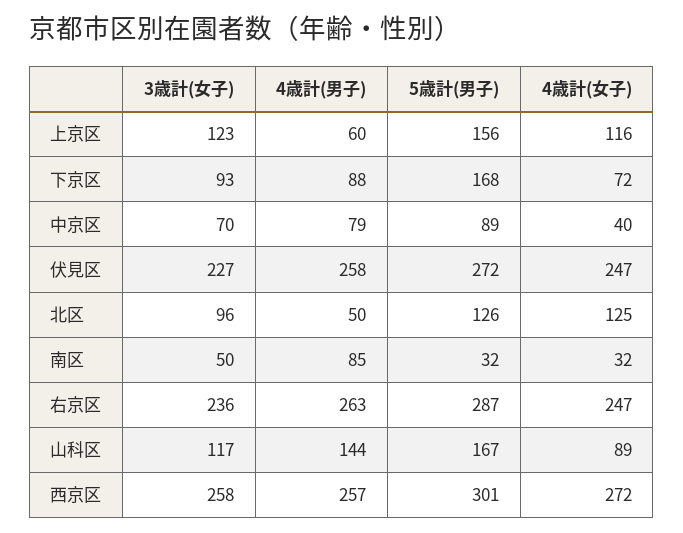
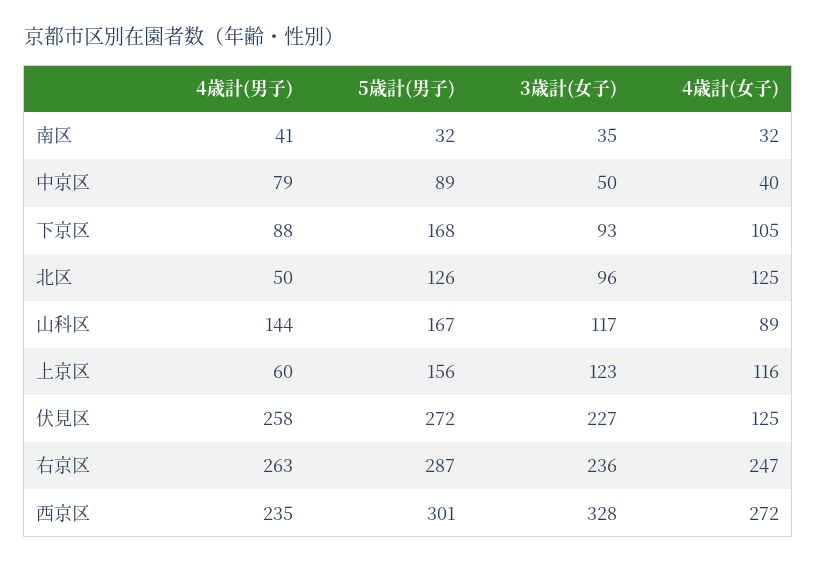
4歳計(女子), 下京区: 72 -> 105
3歳計(女子), 中京区: 70 -> 50
4歳計(女子), 伏見区: 247 -> 125
3歳計(女子), 南区: 50 -> 35
4歳計(男子), 南区: 85 -> 41
3歳計(女子), 西京区: 258 -> 328
4歳計(男子), 西京区: 257 -> 235

